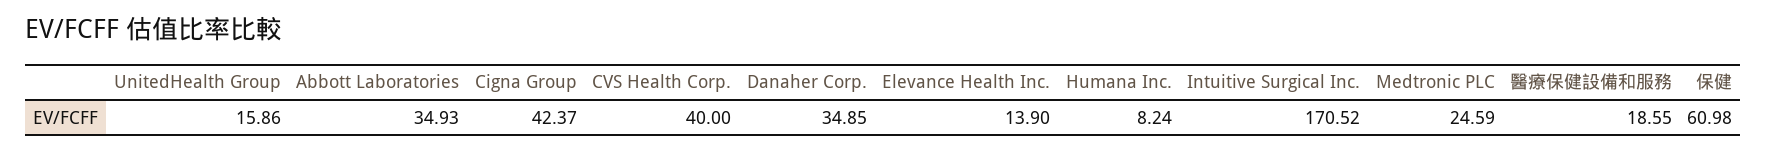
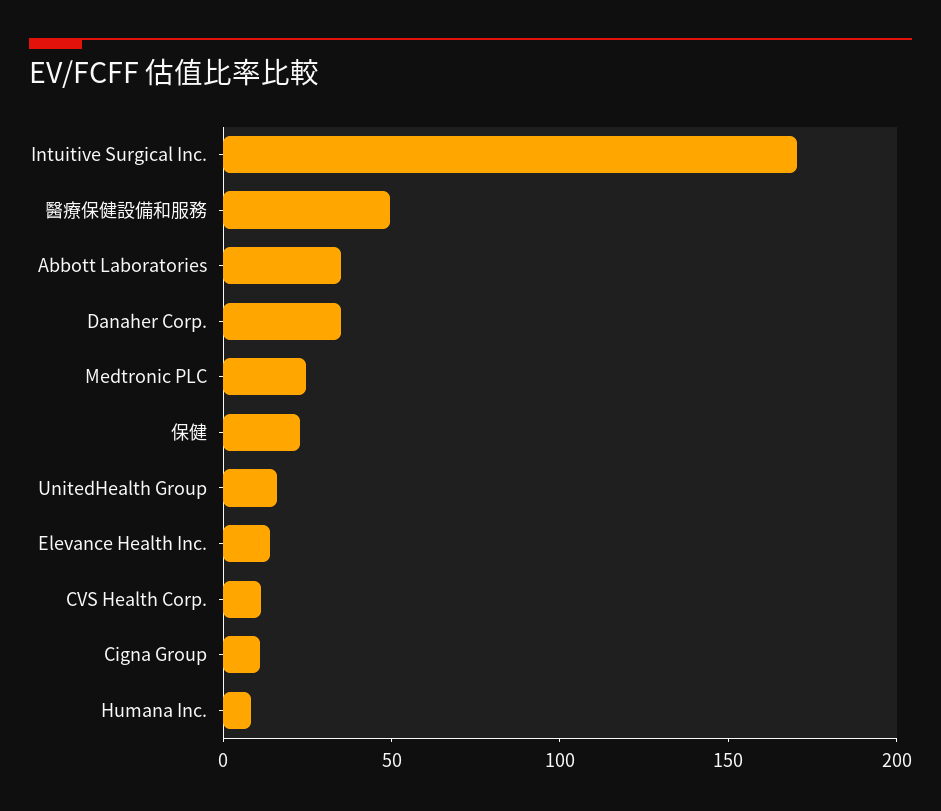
Cigna Group: 42.37 -> 10
CVS Health Corp.: 40 -> 10
醫療保健設備和服務: 18.55 -> 50
保健: 60.98 -> 20

